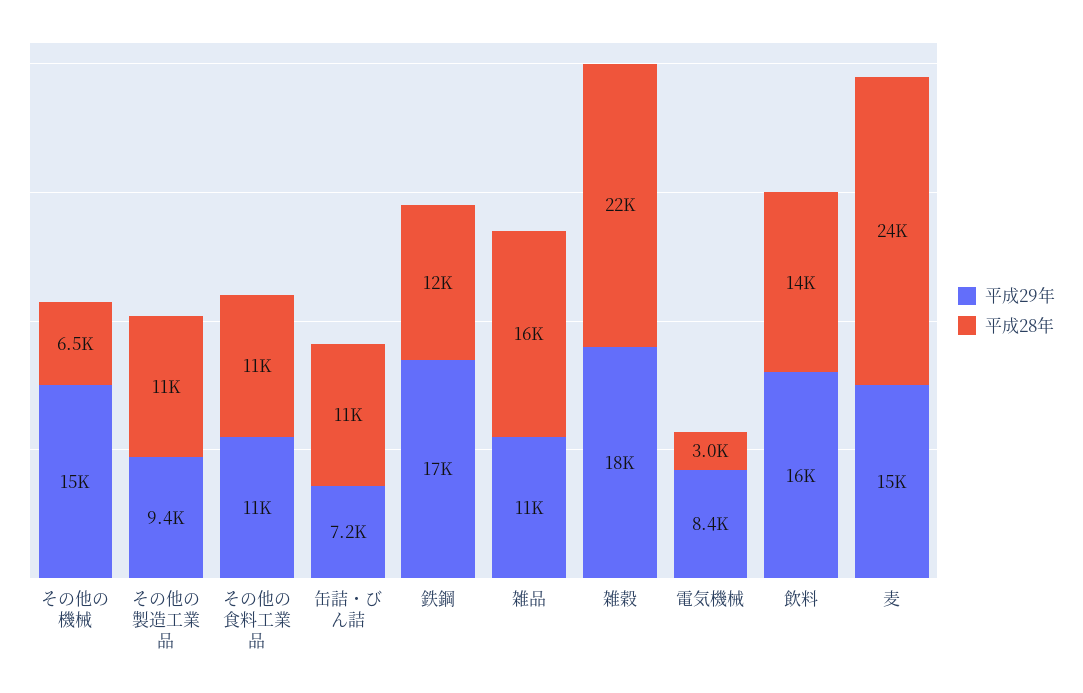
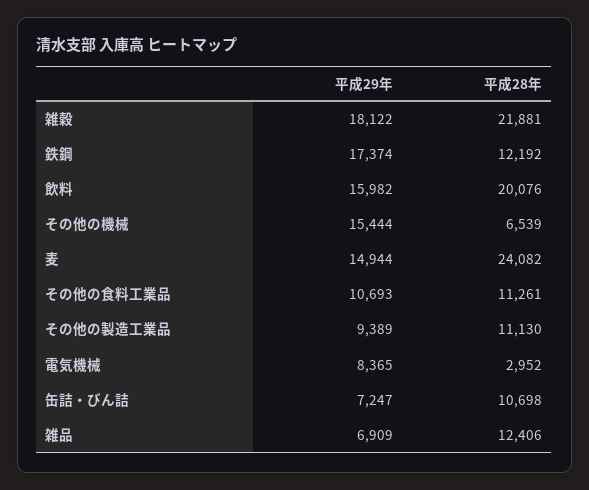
平成29年, 雑品: 11000 -> 6909
平成28年, 雑品: 16000 -> 12406
平成28年, 飲料: 14000 -> 20076

